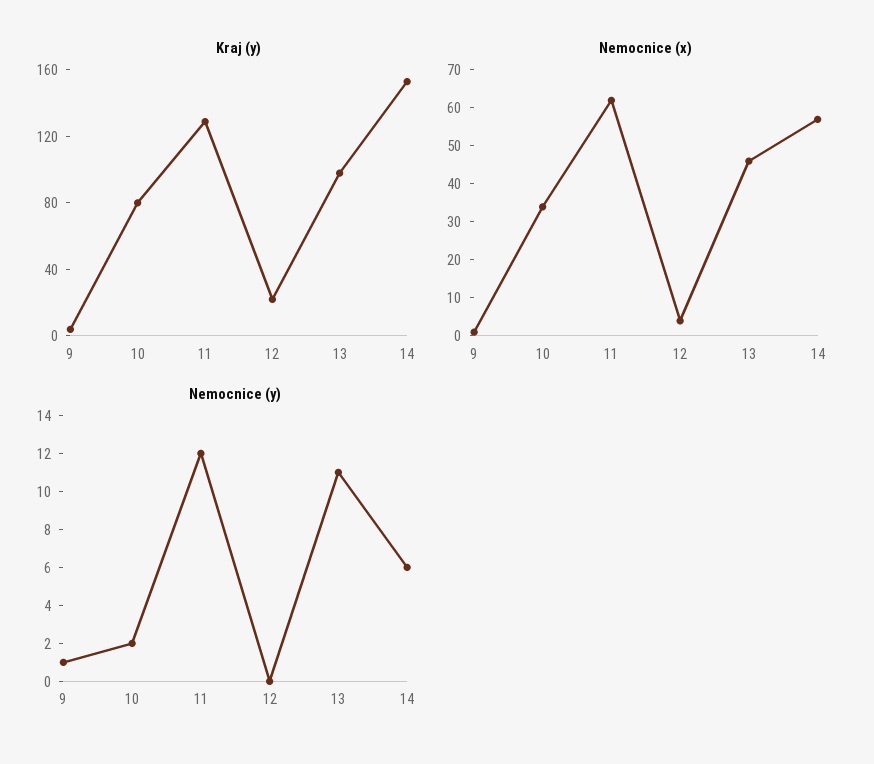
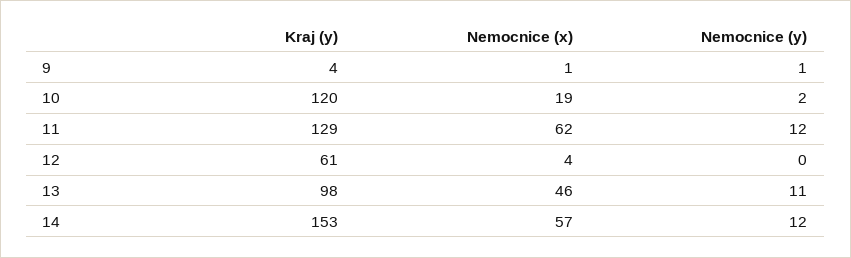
Kraj (y), 10: 80 -> 120
Kraj (y), 12: 20 -> 61
Nemocnice (x), 10: 35 -> 19
Nemocnice (y), 14: 6 -> 12

